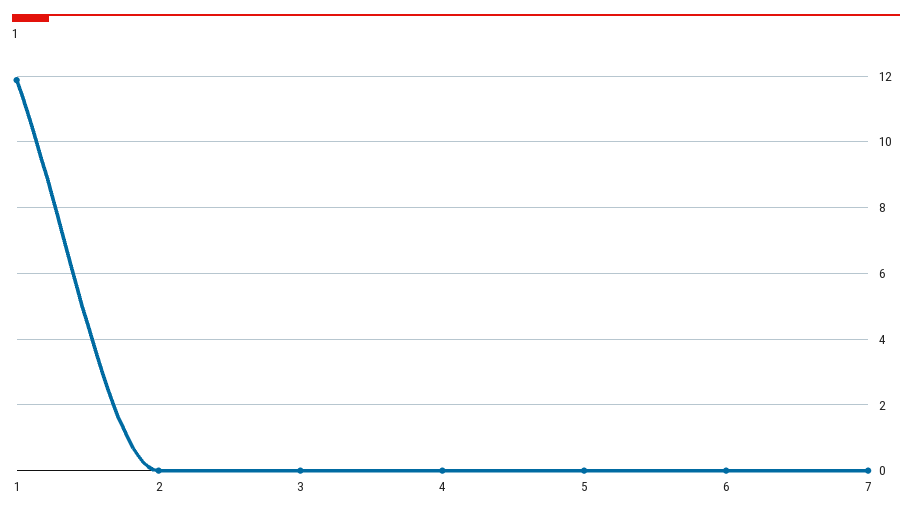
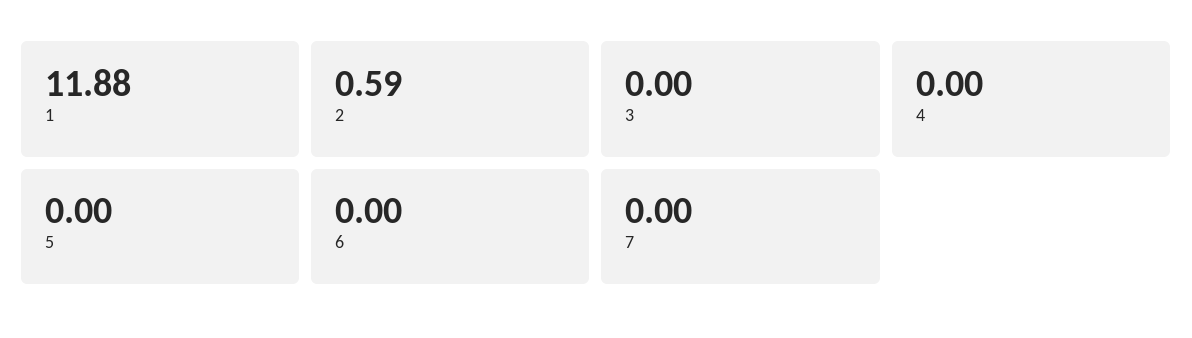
2: 0 -> 0.59

